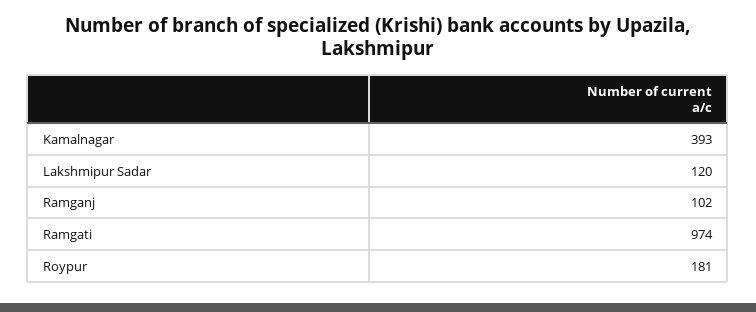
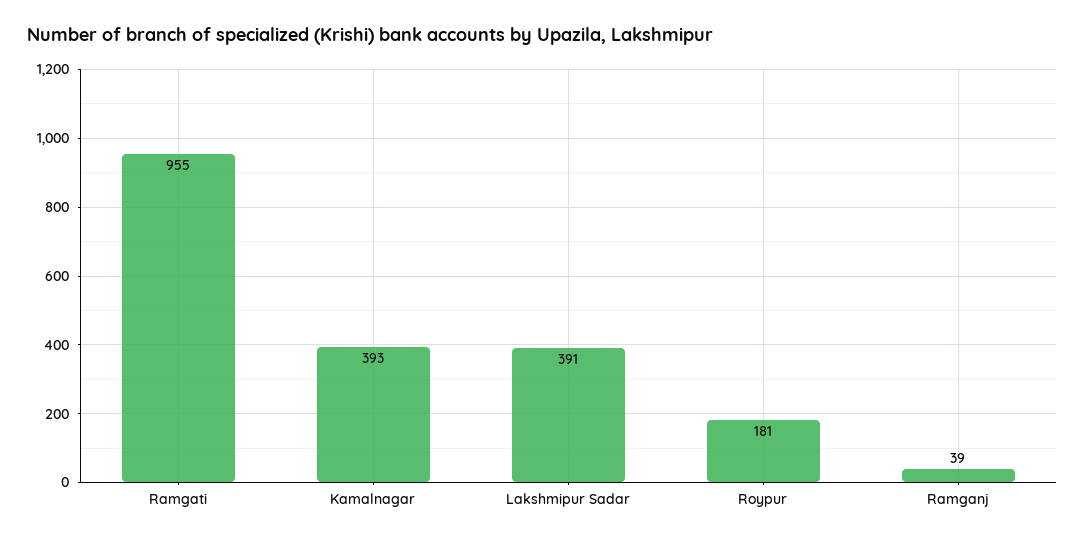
Lakshmipur Sadar: 120 -> 391
Ramganj: 102 -> 39
Ramgati: 974 -> 955

